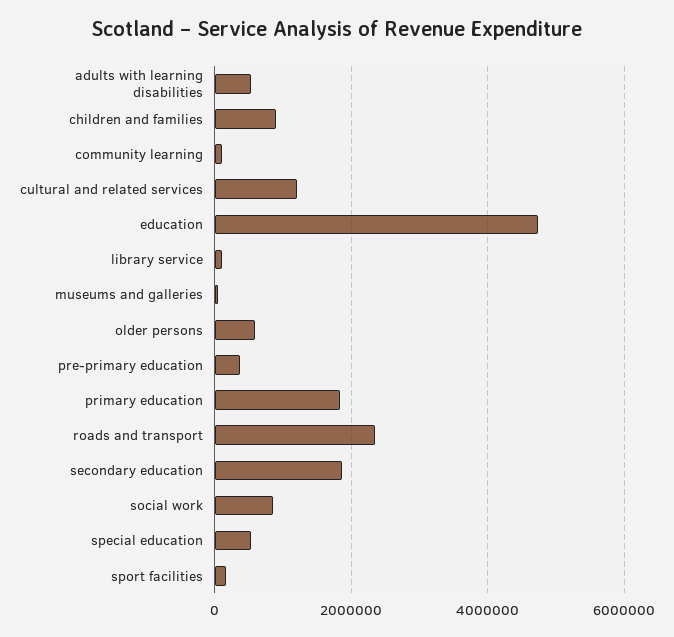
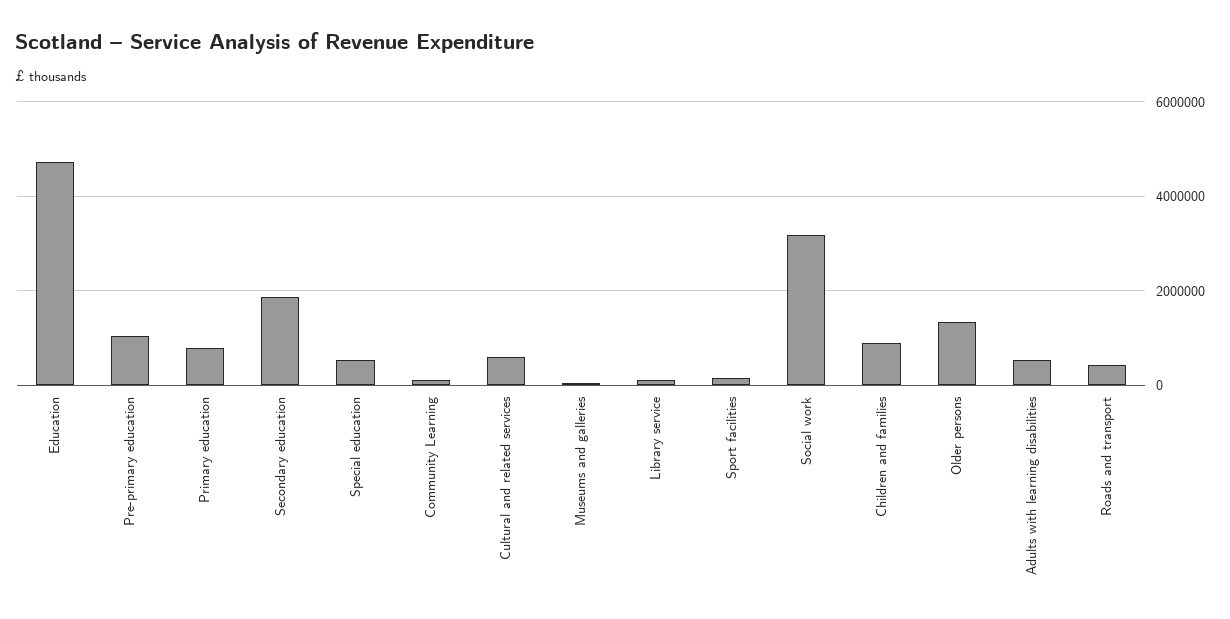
cultural and related services: 1200000 -> 600000
older persons: 600000 -> 1400000
pre-primary education: 400000 -> 1000000
primary education: 1800000 -> 800000
roads and transport: 2400000 -> 400000
social work: 800000 -> 3200000

